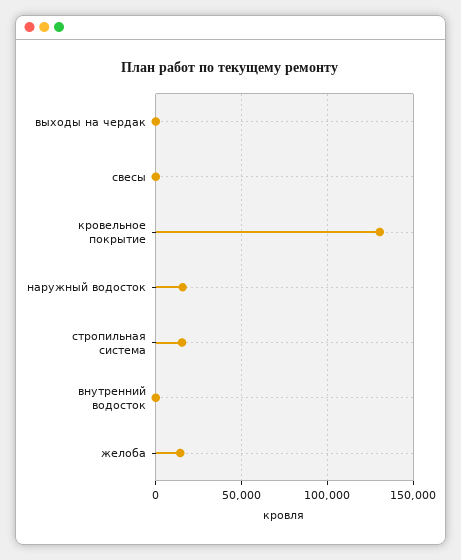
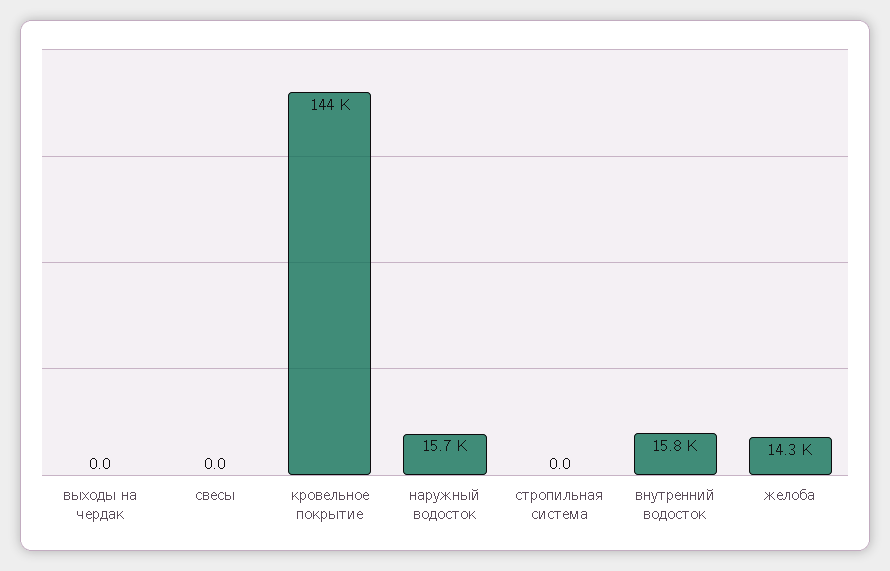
кровельное покрытие: 130000 -> 144000
стропильная система: 15000 -> 0
внутренний водосток: 0 -> 15800

